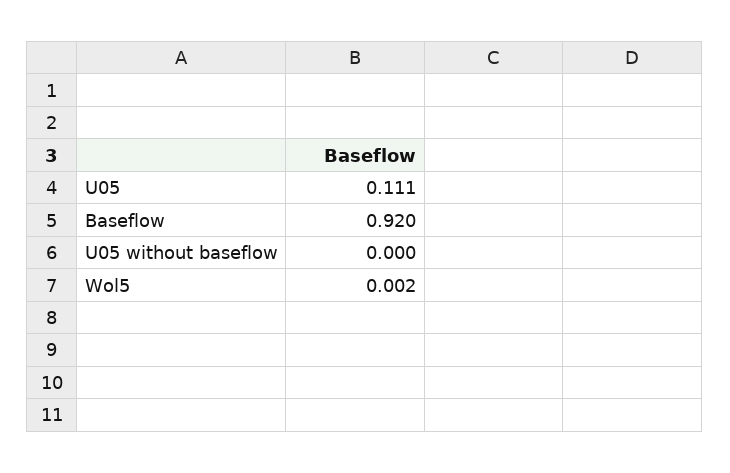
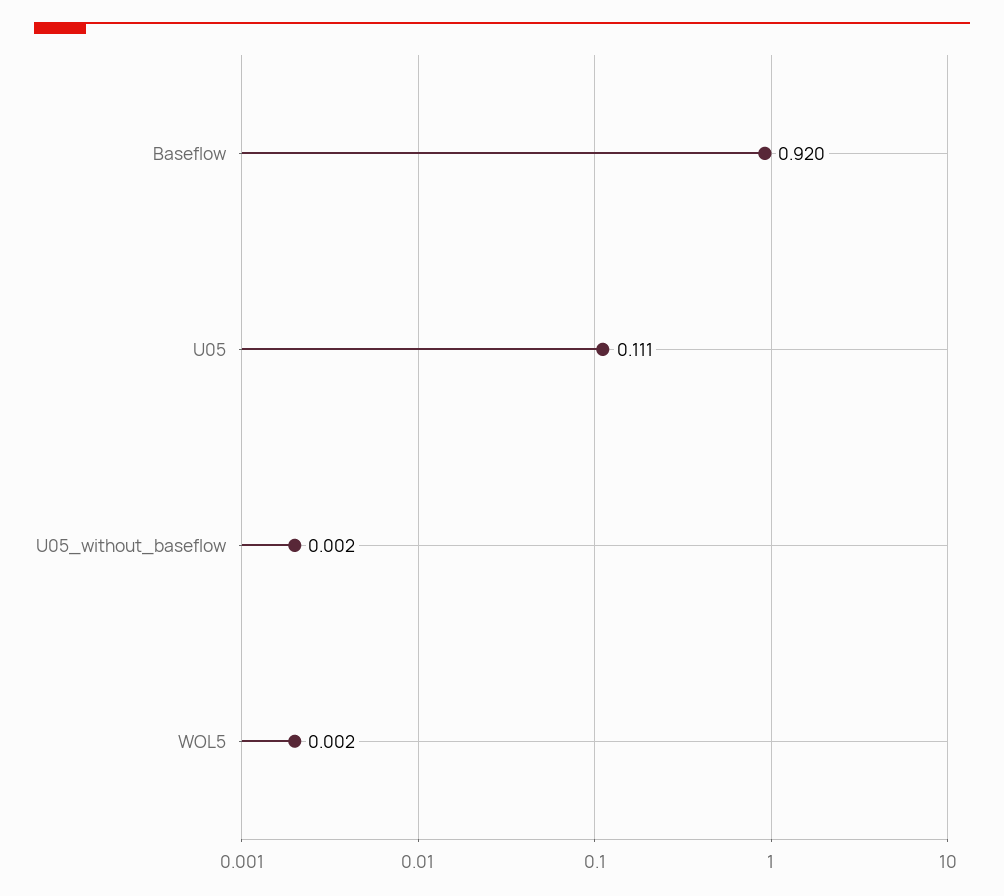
U05 without baseflow: 0 -> 0.002

